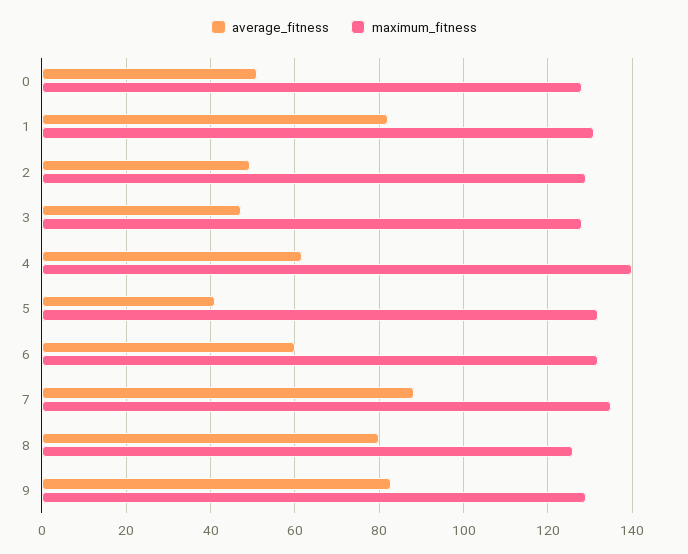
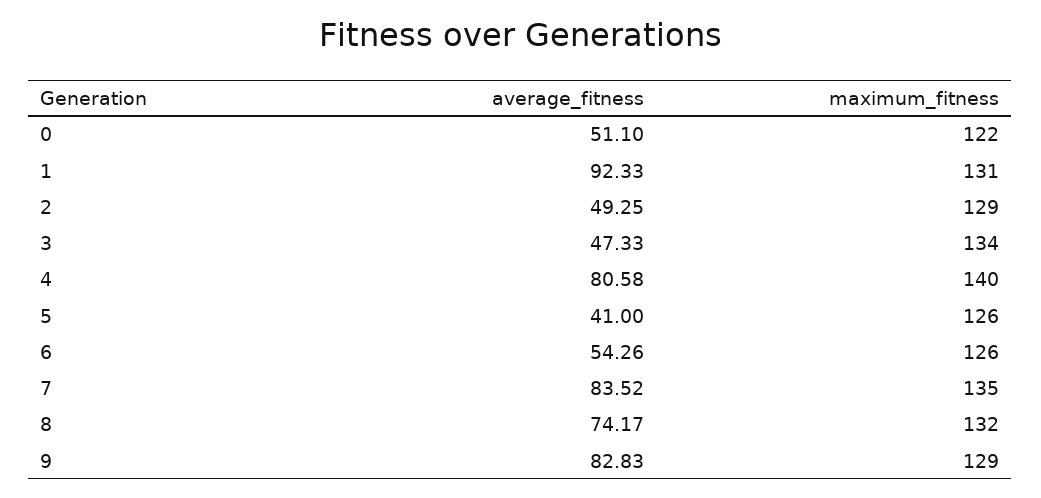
maximum_fitness, 0: 128 -> 122
average_fitness, 1: 82 -> 92.33
maximum_fitness, 3: 128 -> 134
average_fitness, 4: 62 -> 80.58
maximum_fitness, 5: 132 -> 126
average_fitness, 6: 60 -> 54.26
maximum_fitness, 6: 132 -> 126
average_fitness, 7: 88 -> 83.52
average_fitness, 8: 80 -> 74.17
maximum_fitness, 8: 126 -> 132

